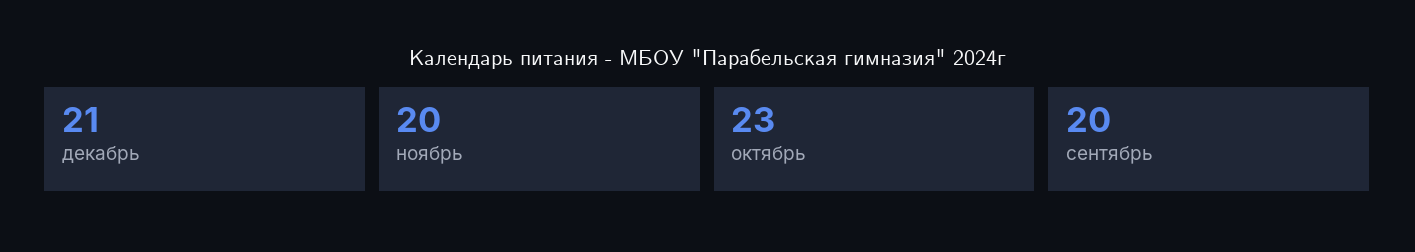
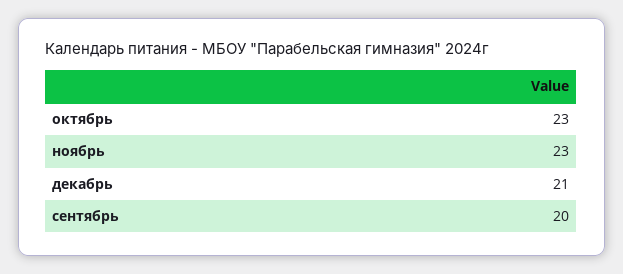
ноябрь: 20 -> 23

